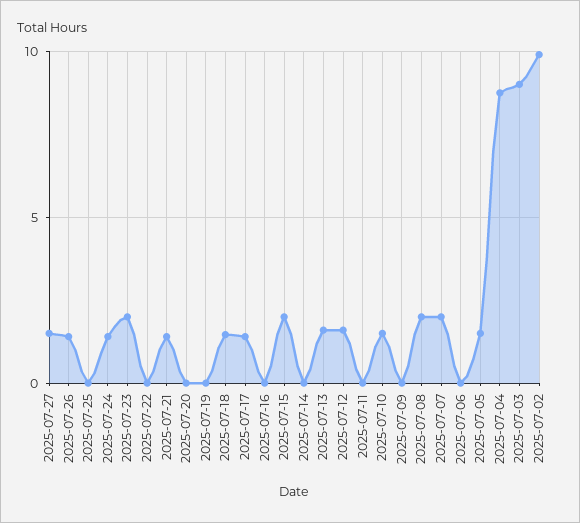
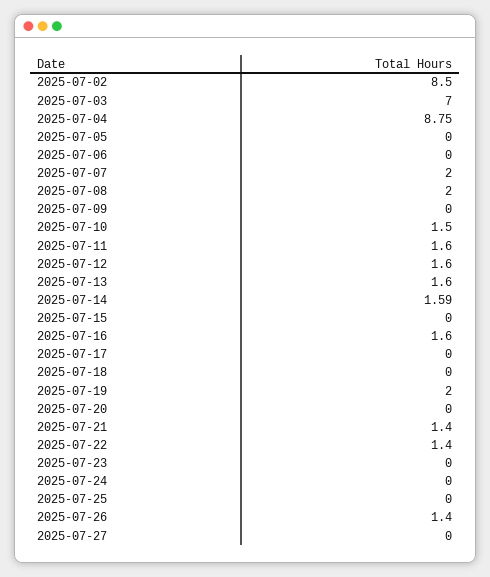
2025-07-27: 1.5 -> 0
2025-07-24: 1.5 -> 0
2025-07-23: 2 -> 0
2025-07-22: 0 -> 1.4
2025-07-19: 0 -> 2
2025-07-18: 1.5 -> 0
2025-07-17: 1.5 -> 0
2025-07-16: 0 -> 1.6
2025-07-15: 2 -> 0
2025-07-14: 0 -> 1.59
2025-07-11: 0 -> 1.6
2025-07-05: 1.5 -> 0
2025-07-03: 9 -> 7
2025-07-02: 10 -> 8.5

